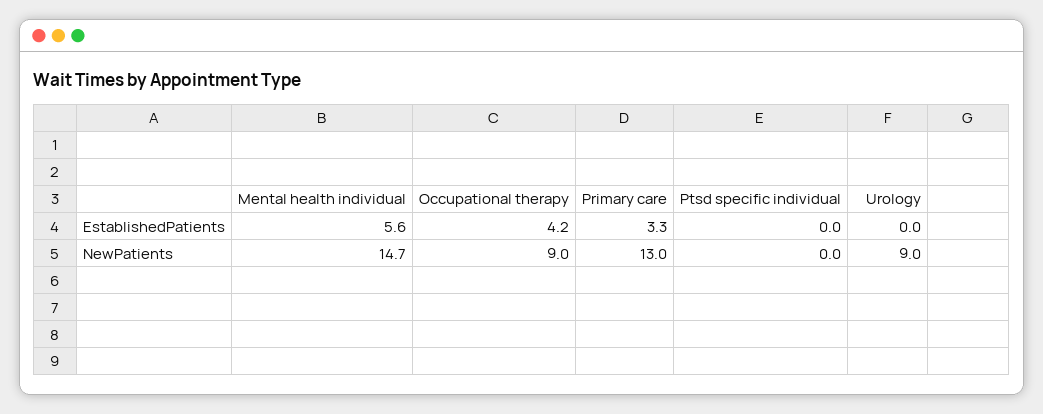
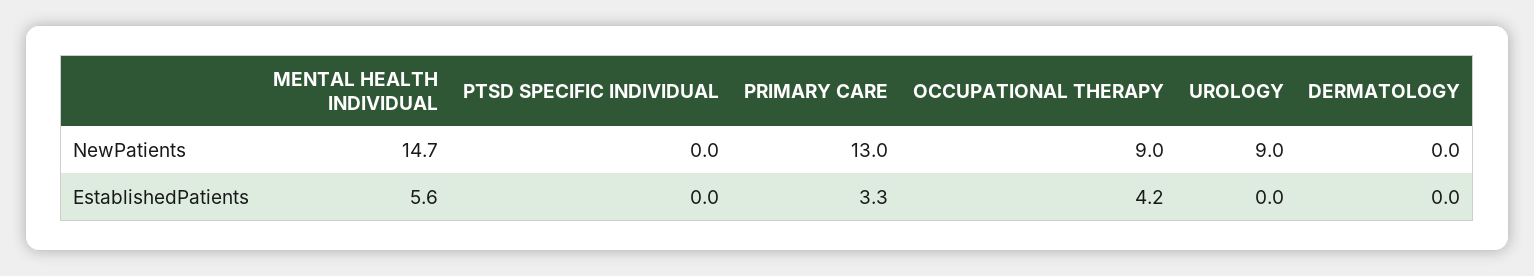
DERMATOLOGY, NewPatients: none -> 0
DERMATOLOGY, EstablishedPatients: none -> 0

